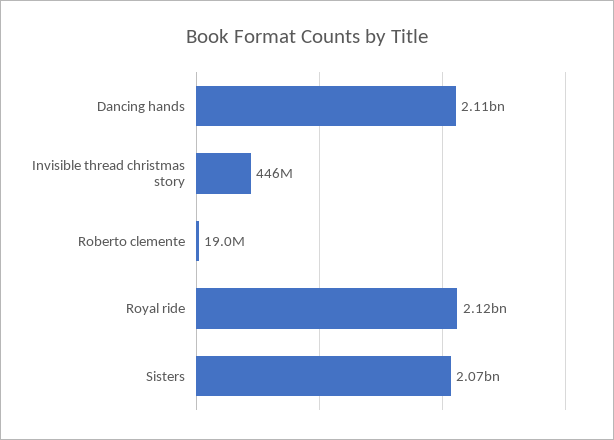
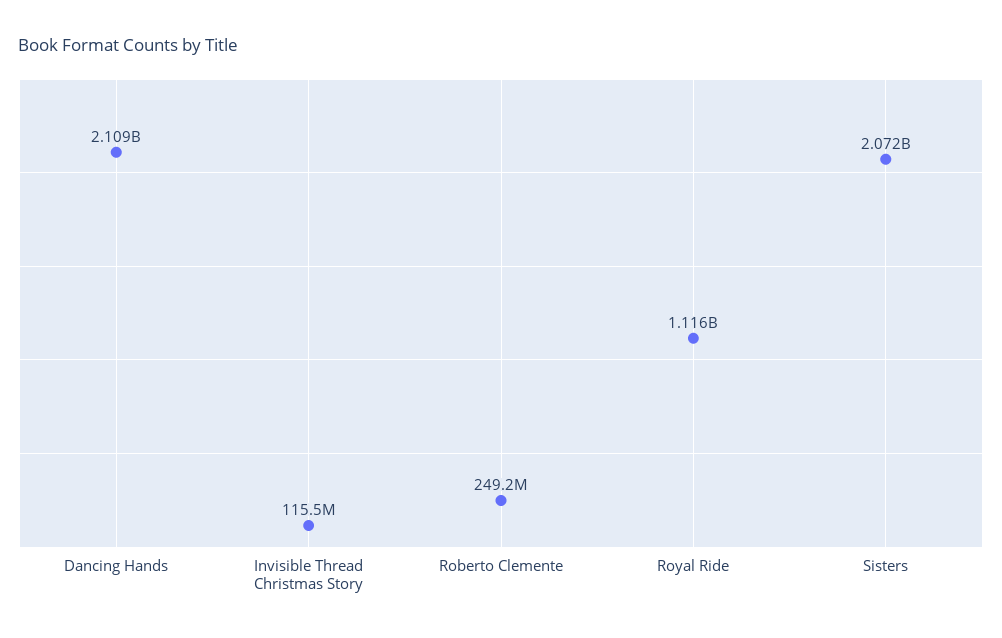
Invisible thread christmas story: 446000000 -> 115500000
Roberto clemente: 19000000 -> 249200000
Royal ride: 2120000000 -> 1116000000

